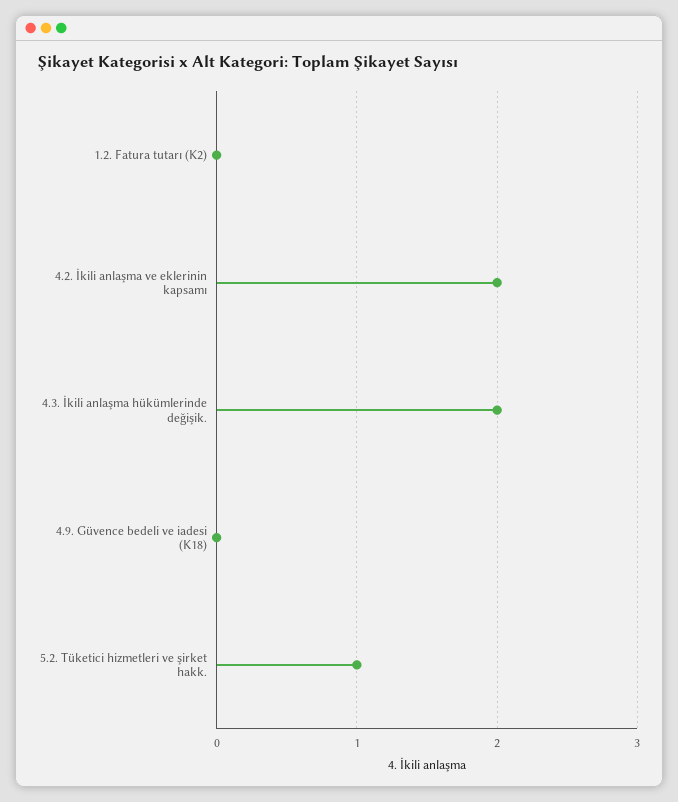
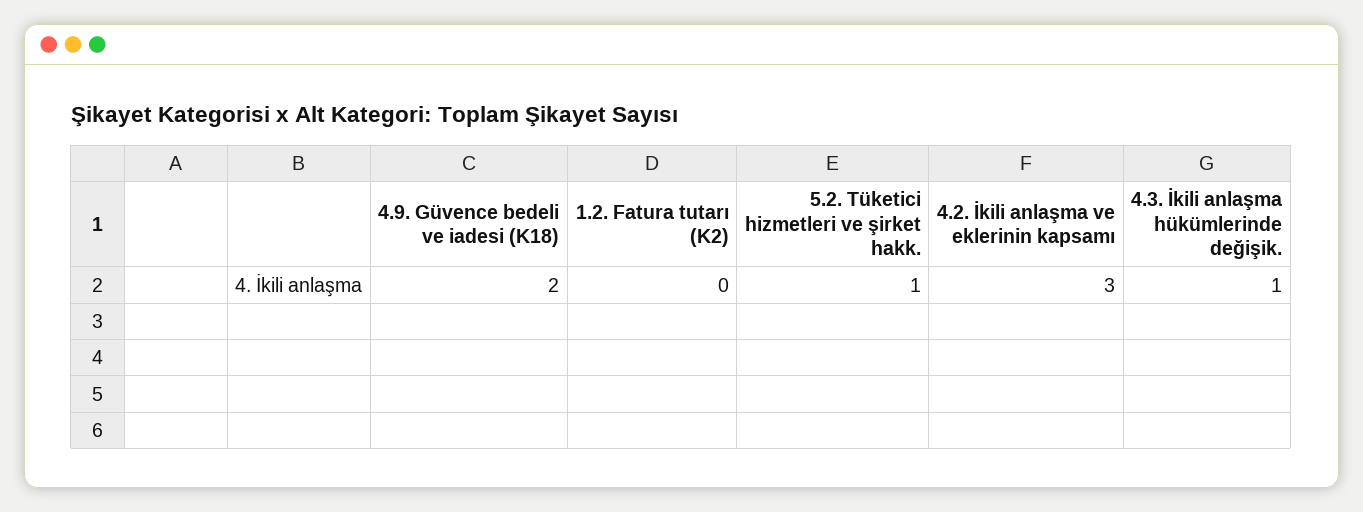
4.2. İkili anlaşma ve eklerinin kapsamı: 2 -> 3
4.3. İkili anlaşma hükümlerinde değişik.: 2 -> 1
4.9. Güvence bedeli ve iadesi (K18): 0 -> 2

